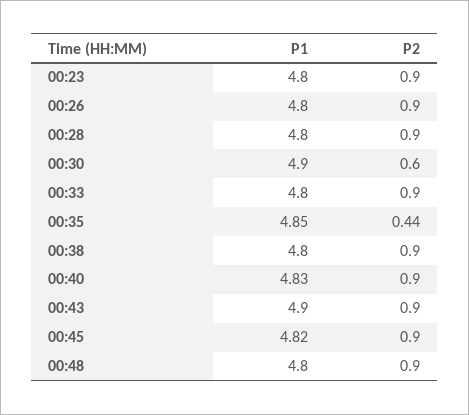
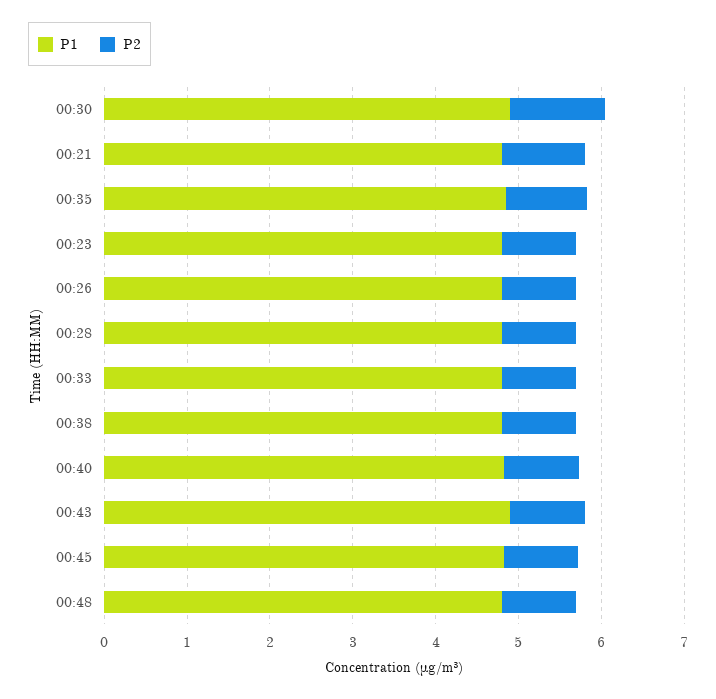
P2, 00:30: 0.6 -> 1.2
P2, 00:35: 0.44 -> 1
P1, 00:21: none -> 4.8
P2, 00:21: none -> 1

